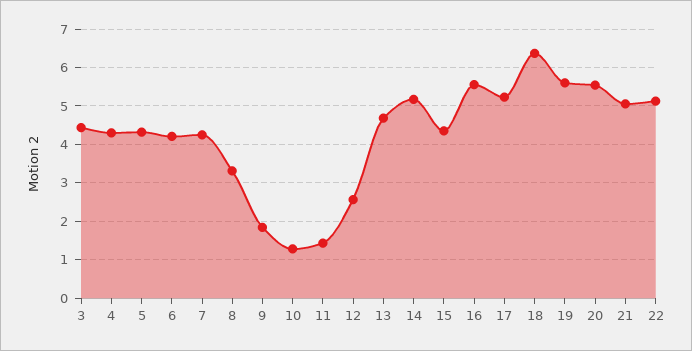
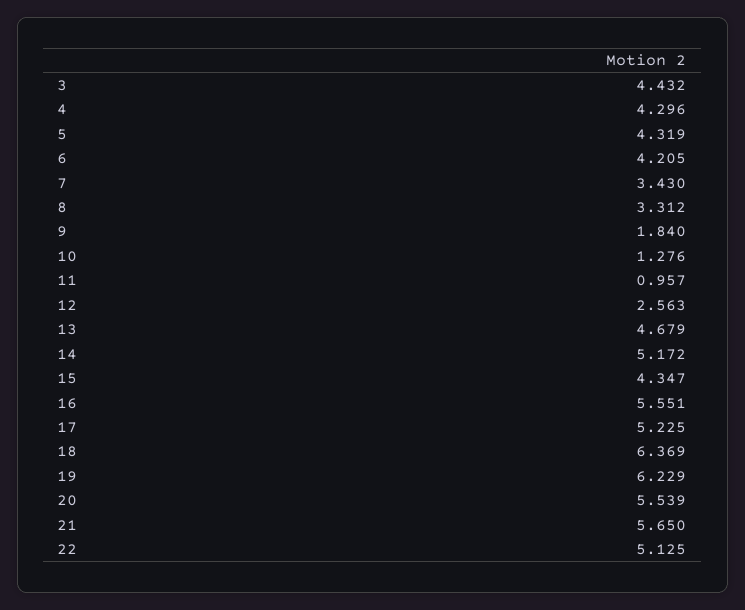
7: 4.2 -> 3.43
11: 1.4 -> 0.957
19: 5.6 -> 6.229
21: 5 -> 5.65

